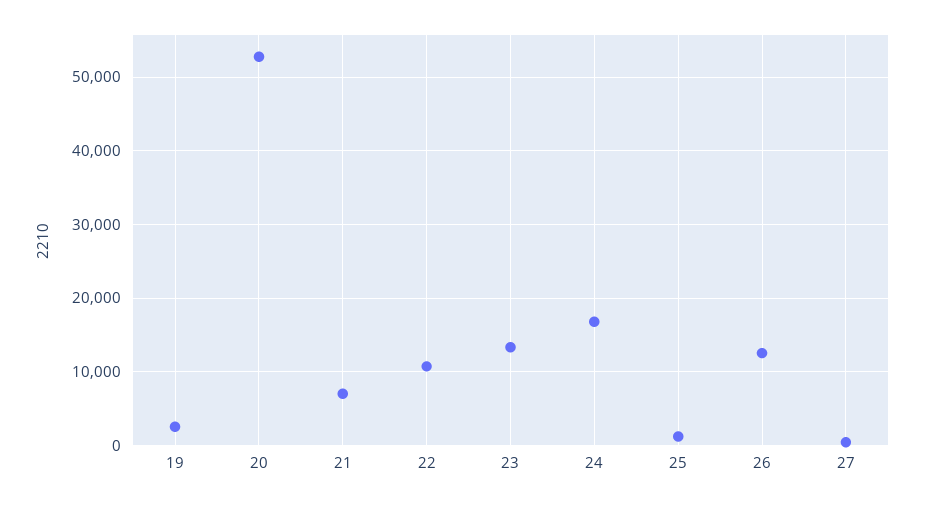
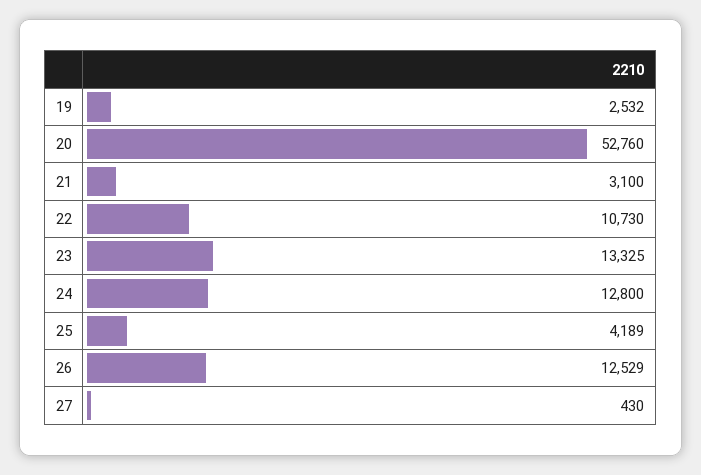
21: 7000 -> 3100
24: 17000 -> 12800
25: 1000 -> 4189

